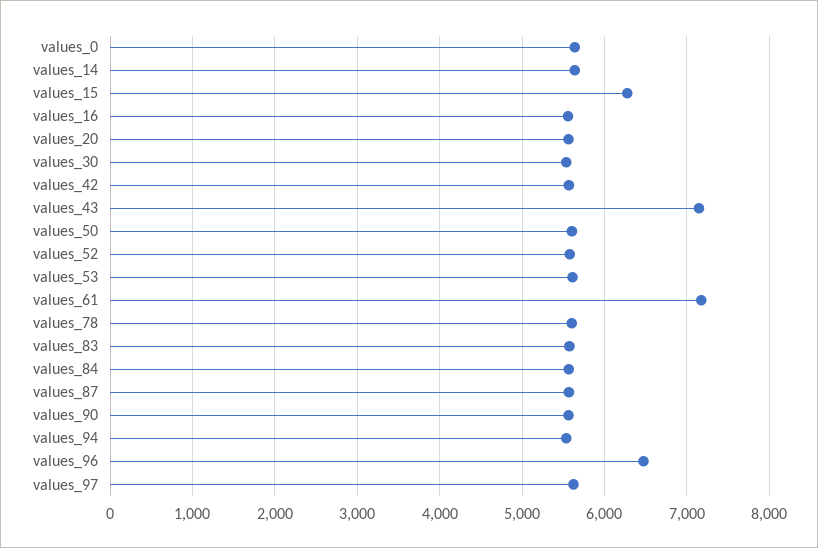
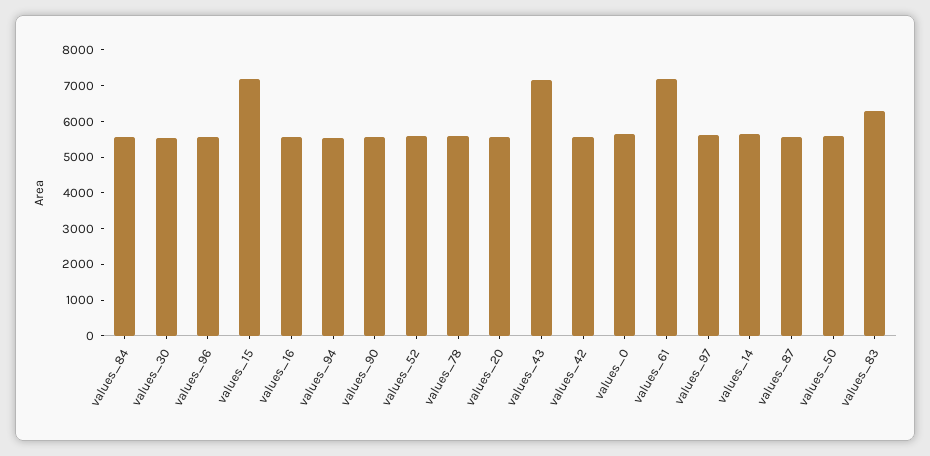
values_15: 6300 -> 7250
values_53: 5600 -> none
values_83: 5600 -> 6250
values_96: 6500 -> 5500

